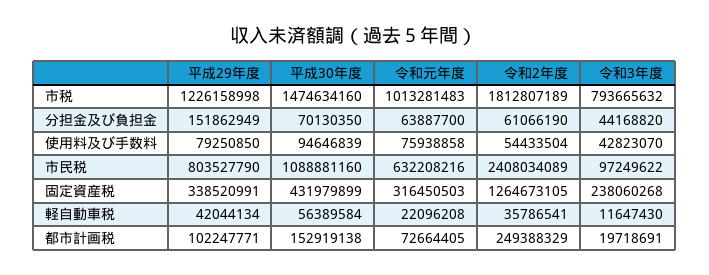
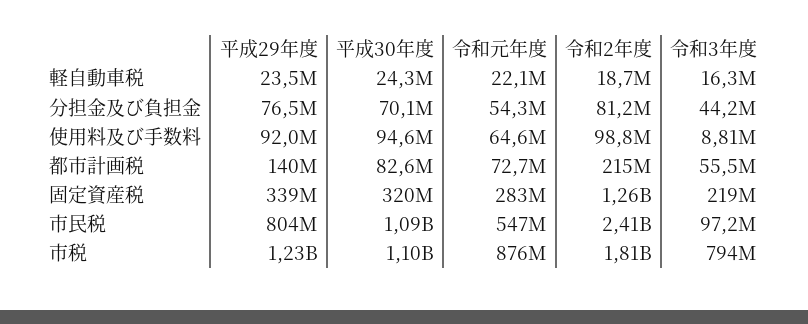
平成30年度, 市税: 1474634160 -> 1100000000
令和元年度, 市税: 1013281483 -> 876000000
平成29年度, 分担金及び負担金: 151862949 -> 76500000
令和元年度, 分担金及び負担金: 63887700 -> 54300000
令和2年度, 分担金及び負担金: 61066190 -> 81200000
平成29年度, 使用料及び手数料: 79250850 -> 92000000
令和元年度, 使用料及び手数料: 75938858 -> 64600000
令和2年度, 使用料及び手数料: 54433504 -> 98800000
令和3年度, 使用料及び手数料: 42823070 -> 8810000
令和元年度, 市民税: 632208216 -> 547000000
平成30年度, 固定資産税: 431979899 -> 320000000
令和元年度, 固定資産税: 316450503 -> 283000000
令和3年度, 固定資産税: 238060268 -> 219000000
平成29年度, 軽自動車税: 42044134 -> 23500000
平成30年度, 軽自動車税: 56389584 -> 24300000
令和2年度, 軽自動車税: 35786541 -> 18700000
令和3年度, 軽自動車税: 11647430 -> 16300000
平成29年度, 都市計画税: 102247771 -> 140000000
平成30年度, 都市計画税: 152919138 -> 82600000
令和2年度, 都市計画税: 249388329 -> 215000000
令和3年度, 都市計画税: 19718691 -> 55500000

